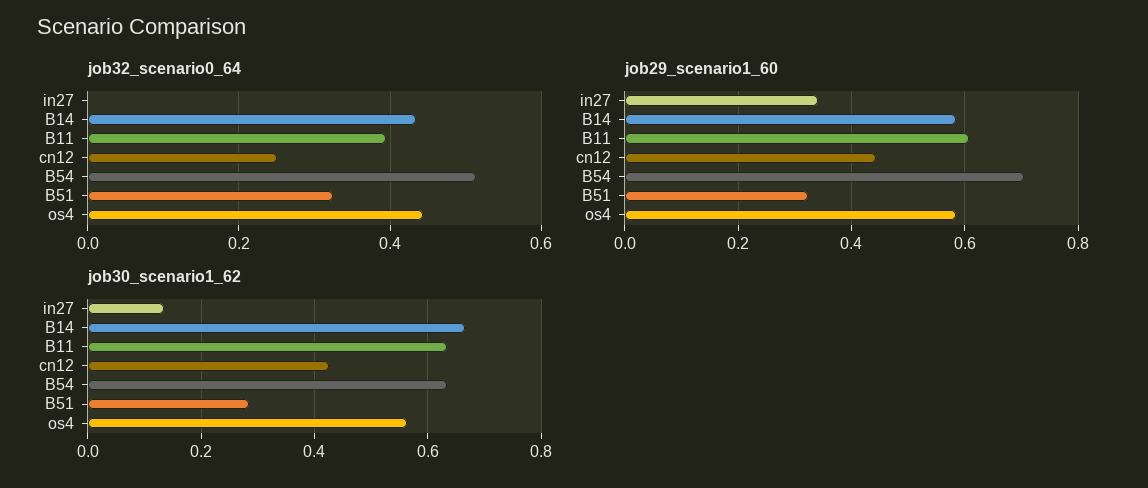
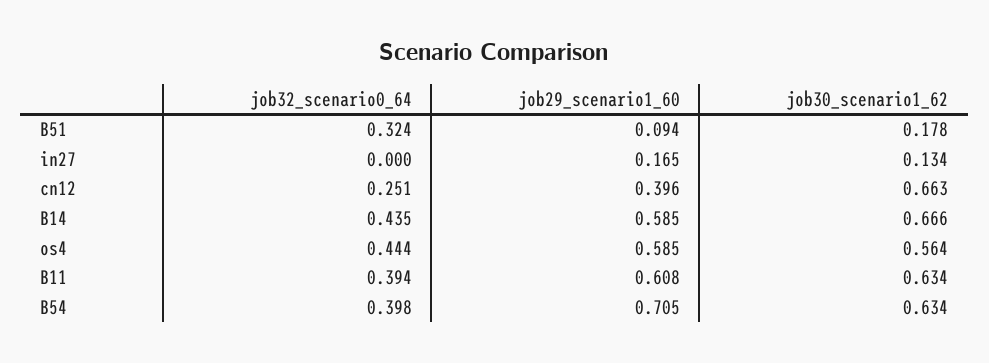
job32_scenario0_64, B54: 0.52 -> 0.398
job29_scenario1_60, in27: 0.34 -> 0.165
job29_scenario1_60, cn12: 0.44 -> 0.396
job29_scenario1_60, B51: 0.32 -> 0.094
job30_scenario1_62, cn12: 0.42 -> 0.663
job30_scenario1_62, B51: 0.28 -> 0.178

